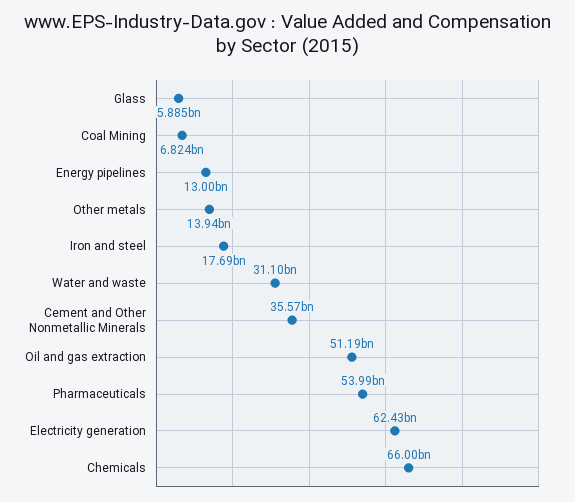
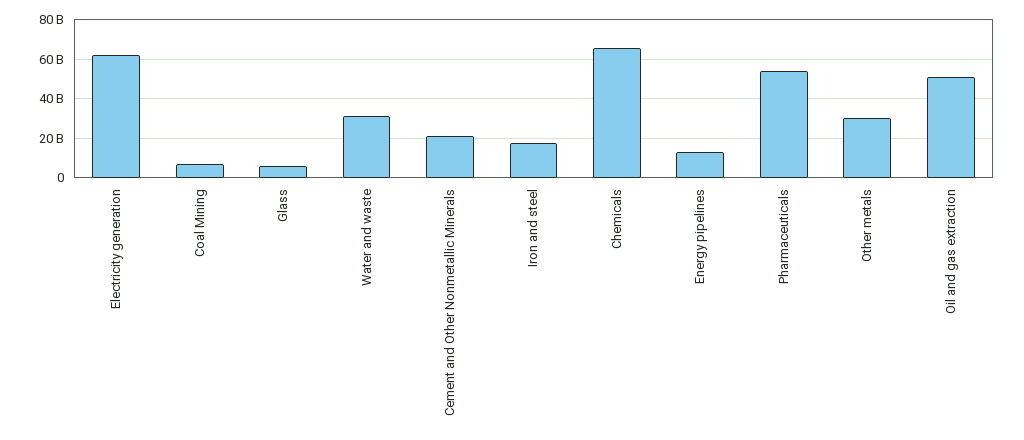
Other metals: 13940000000 -> 30000000000
Cement and Other Nonmetallic Minerals: 35570000000 -> 20000000000

